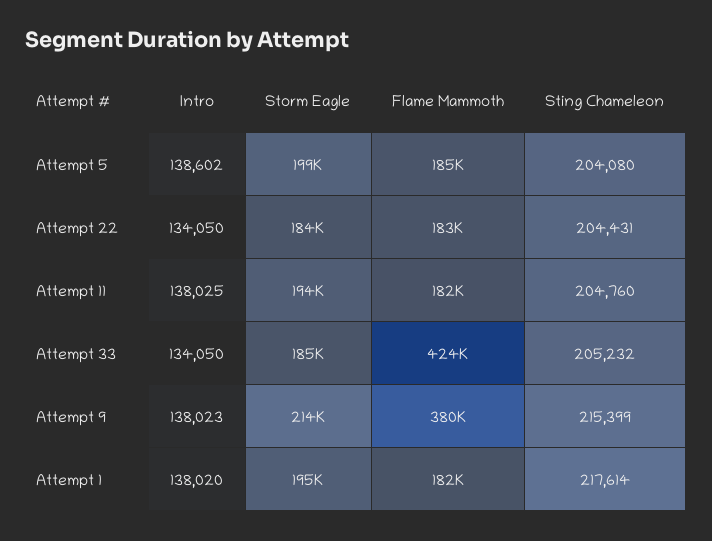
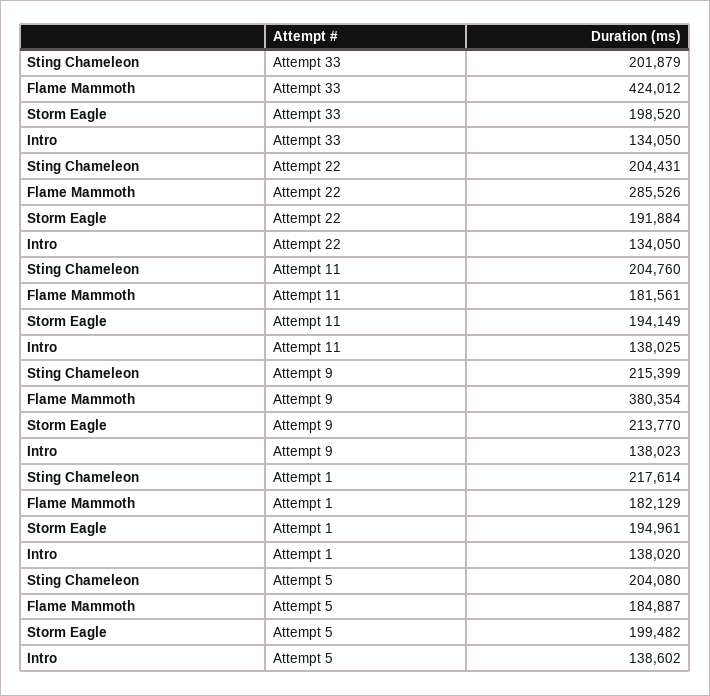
Storm Eagle, Attempt 22: 184000 -> 191884
Flame Mammoth, Attempt 22: 183000 -> 285526
Storm Eagle, Attempt 33: 185000 -> 198520
Sting Chameleon, Attempt 33: 205232 -> 201879

